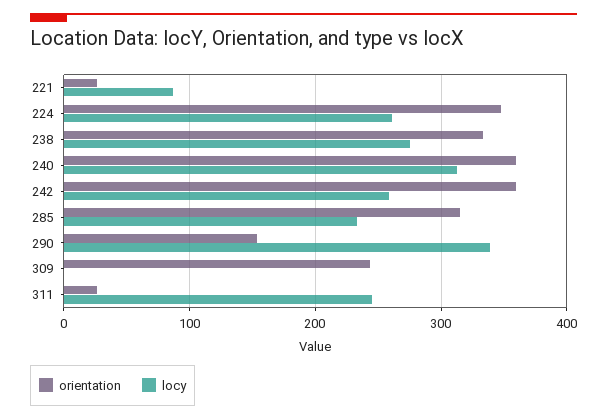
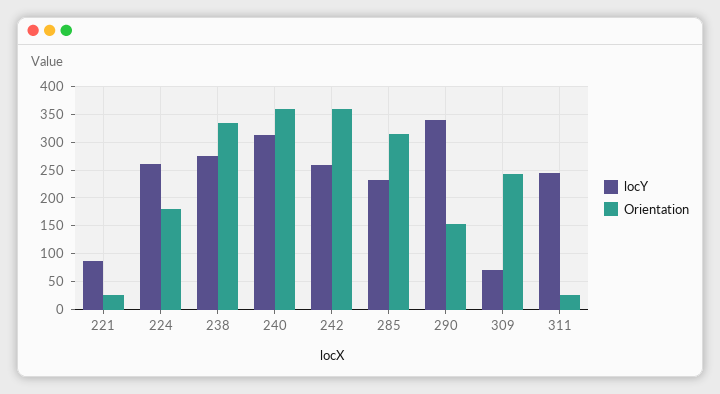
orientation, 224: 350 -> 175
locy, 309: 0 -> 75

